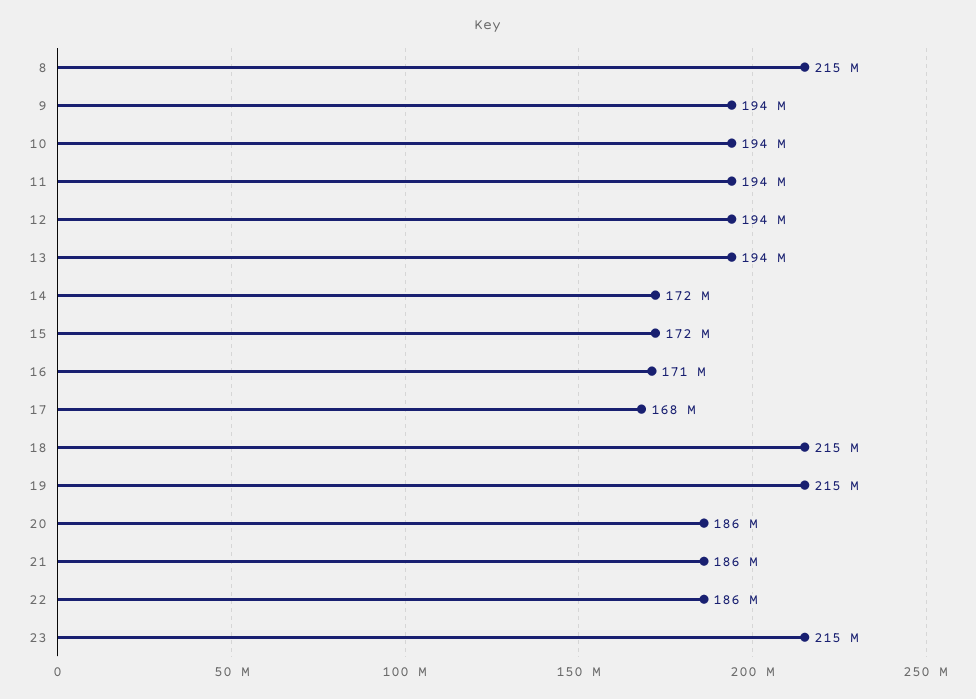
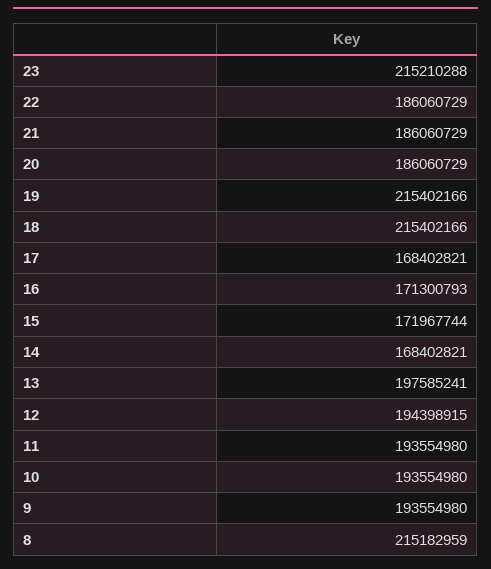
13: 194000000 -> 197585241
14: 172000000 -> 168402821

